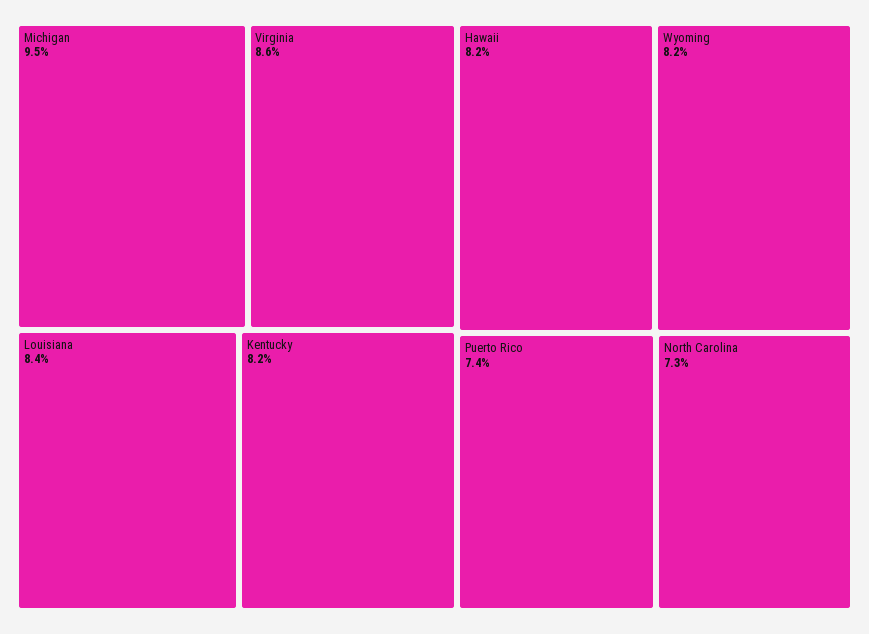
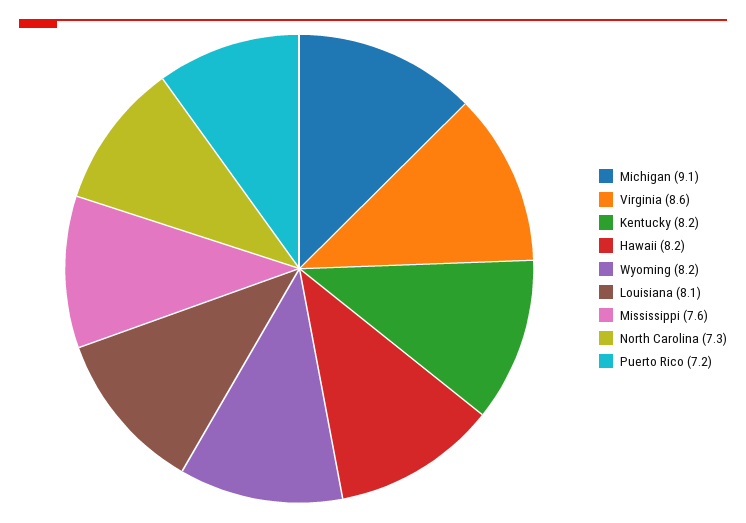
Michigan: 9.5 -> 9.1
Louisiana: 8.4 -> 8.1
Puerto Rico: 7.4 -> 7.2
Mississippi: none -> 7.6

